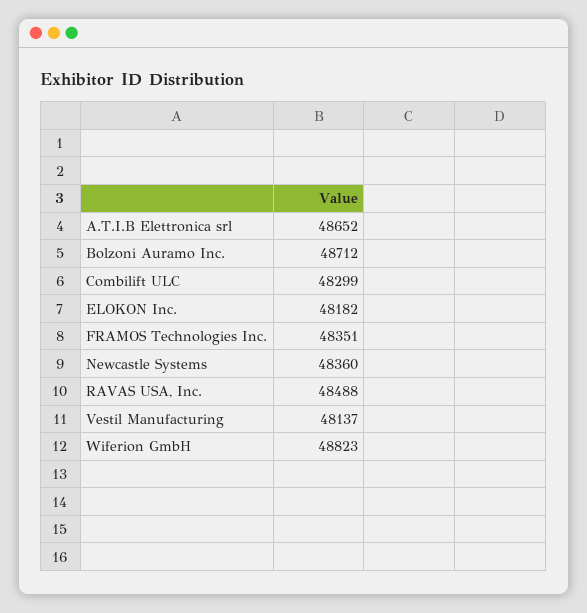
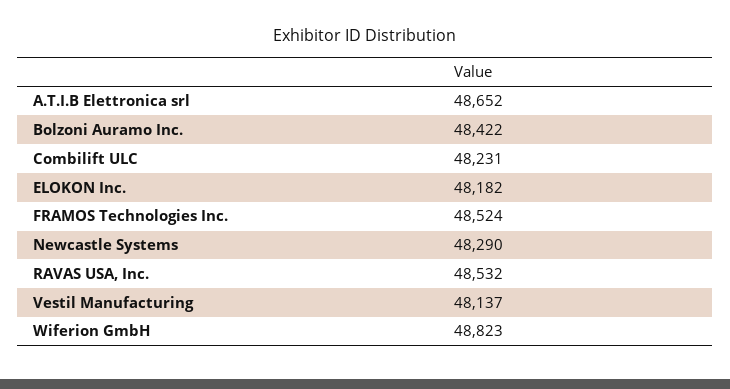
Bolzoni Auramo Inc.: 48712 -> 48422
Combilift ULC: 48299 -> 48231
FRAMOS Technologies Inc.: 48351 -> 48524
Newcastle Systems: 48360 -> 48290
RAVAS USA, Inc.: 48488 -> 48532

